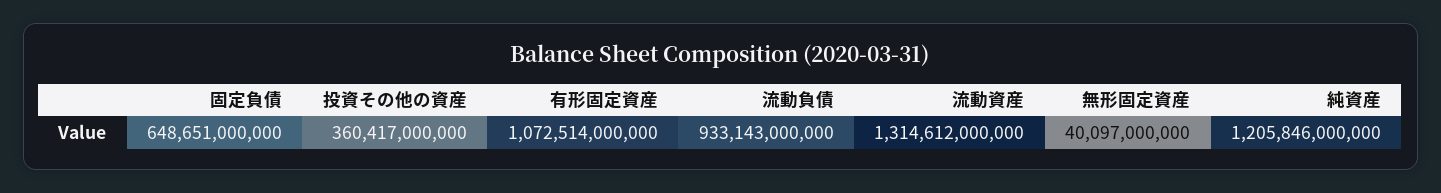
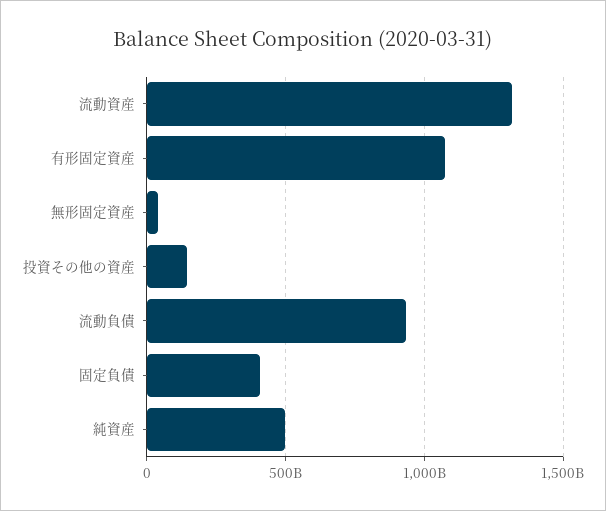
固定負債: 648651000000 -> 400000000000
投資その他の資産: 360417000000 -> 150000000000
純資産: 1205846000000 -> 500000000000

